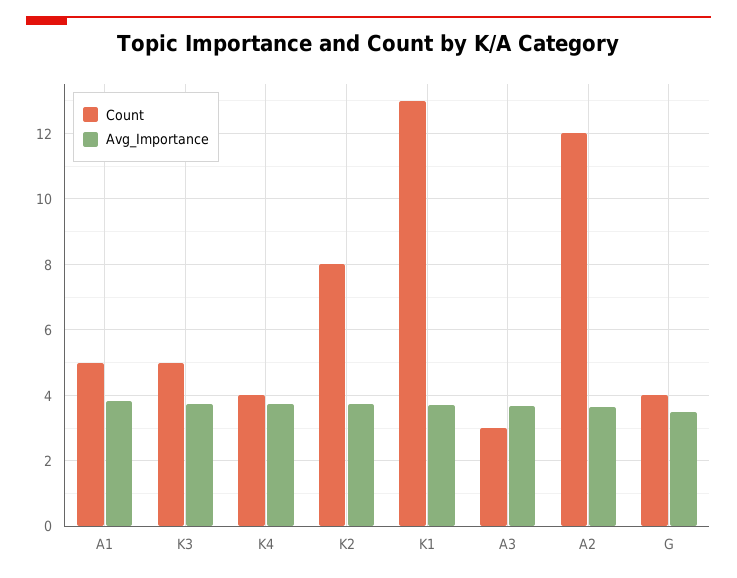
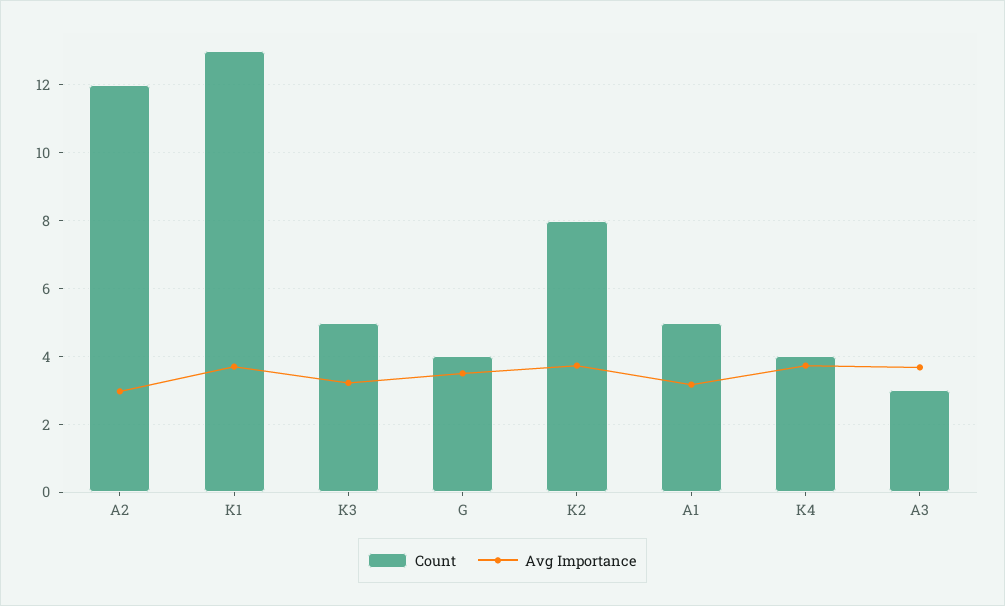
Avg_Importance, A1: 3.8 -> 3.2
Avg_Importance, K3: 3.8 -> 3.2
Avg_Importance, A2: 3.6 -> 3

